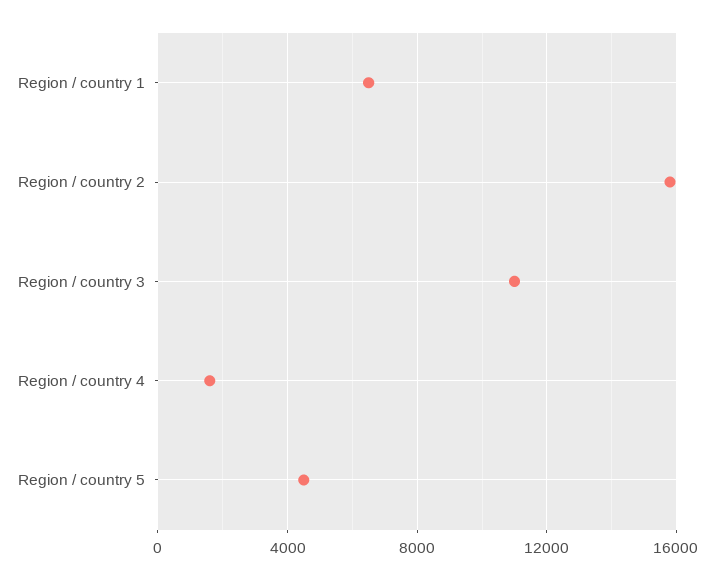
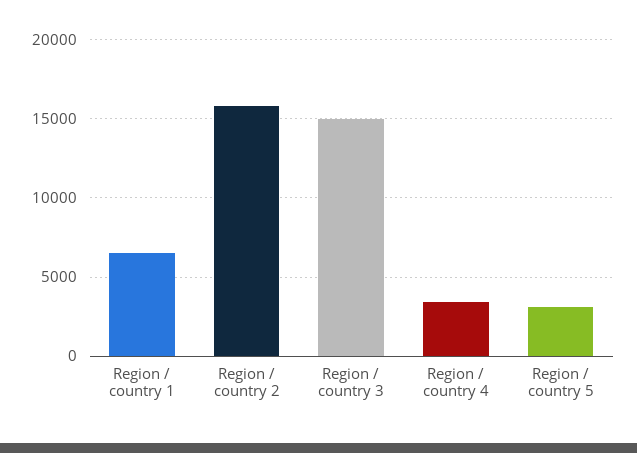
Region / country 3: 11000 -> 15000
Region / country 4: 1500 -> 3500
Region / country 5: 4500 -> 3000

